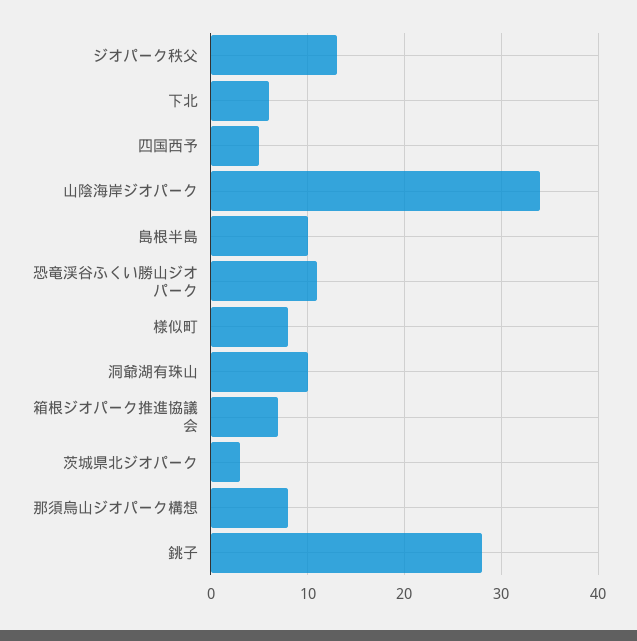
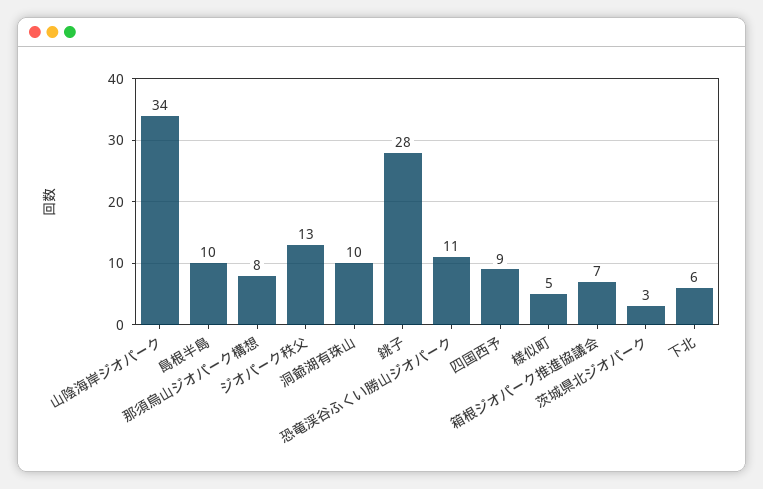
四国西予: 5 -> 9
様似町: 8 -> 5

